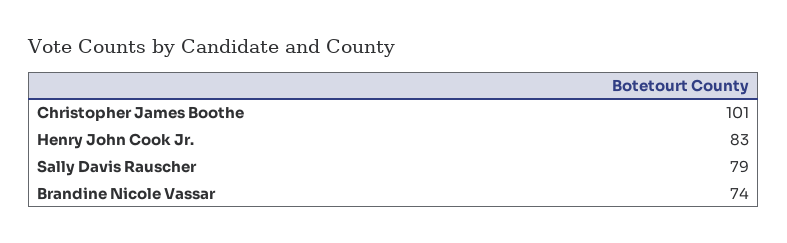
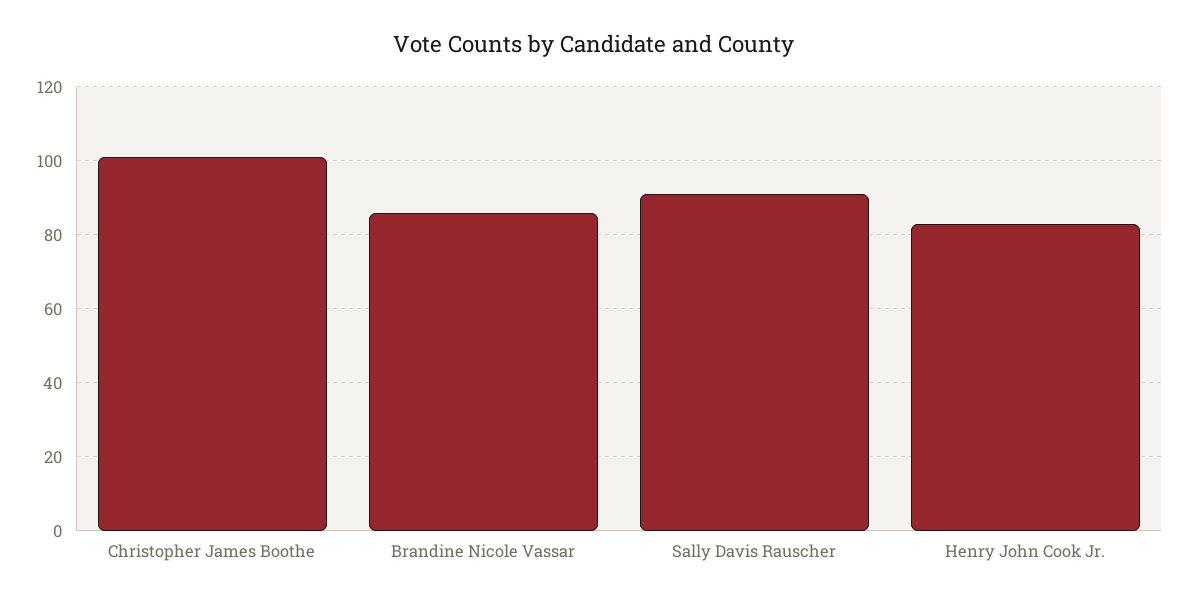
Sally Davis Rauscher: 79 -> 90
Brandine Nicole Vassar: 74 -> 85

